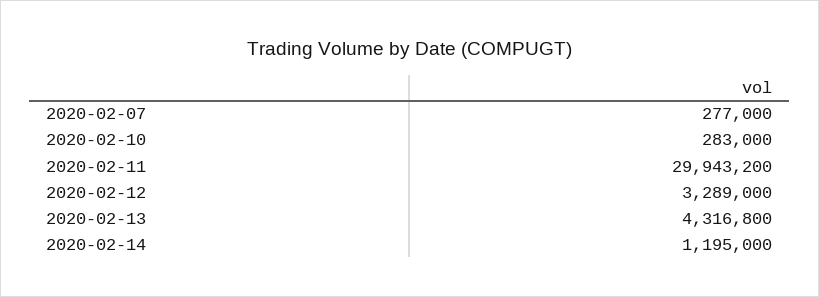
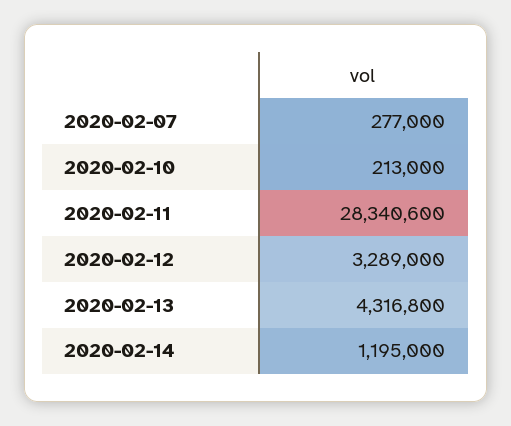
2020-02-10: 283000 -> 213000
2020-02-11: 29943200 -> 28340600

